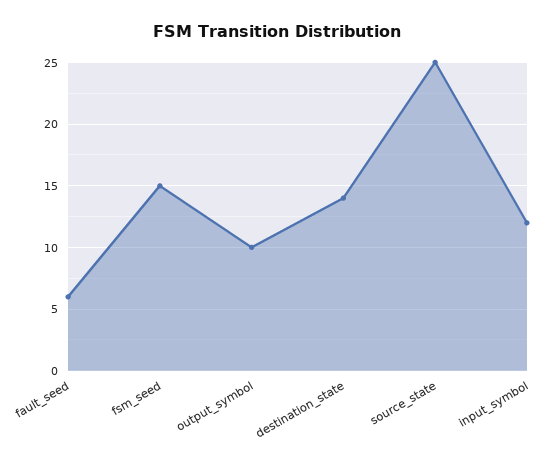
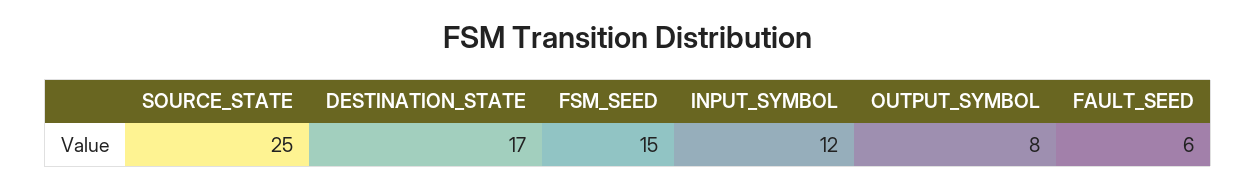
output_symbol: 10 -> 8
destination_state: 14 -> 17

